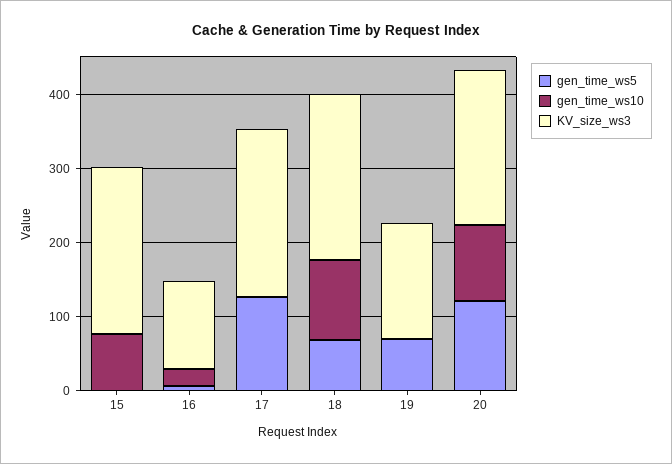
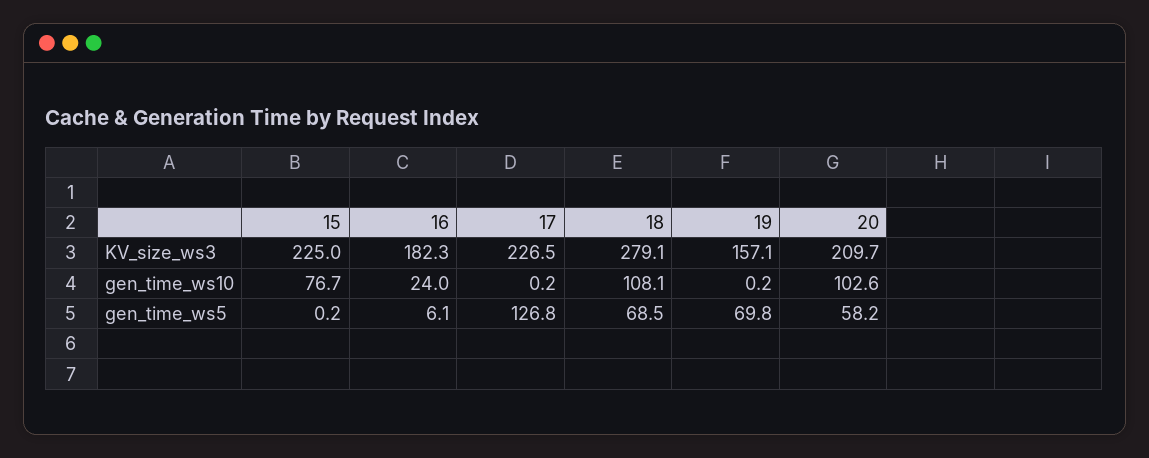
KV_size_ws3, 16: 120 -> 182.3
KV_size_ws3, 18: 220 -> 279.1
gen_time_ws5, 20: 120 -> 58.2

